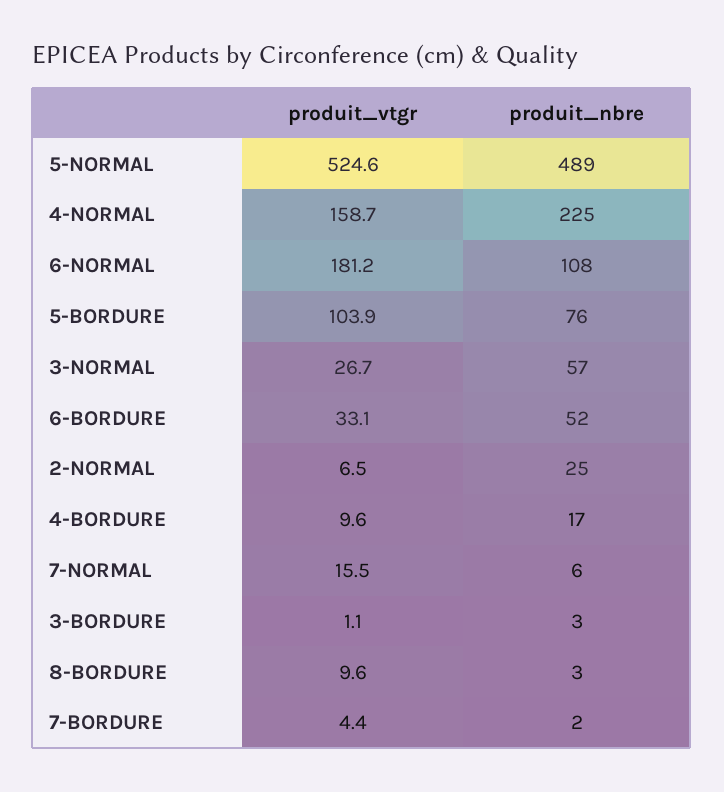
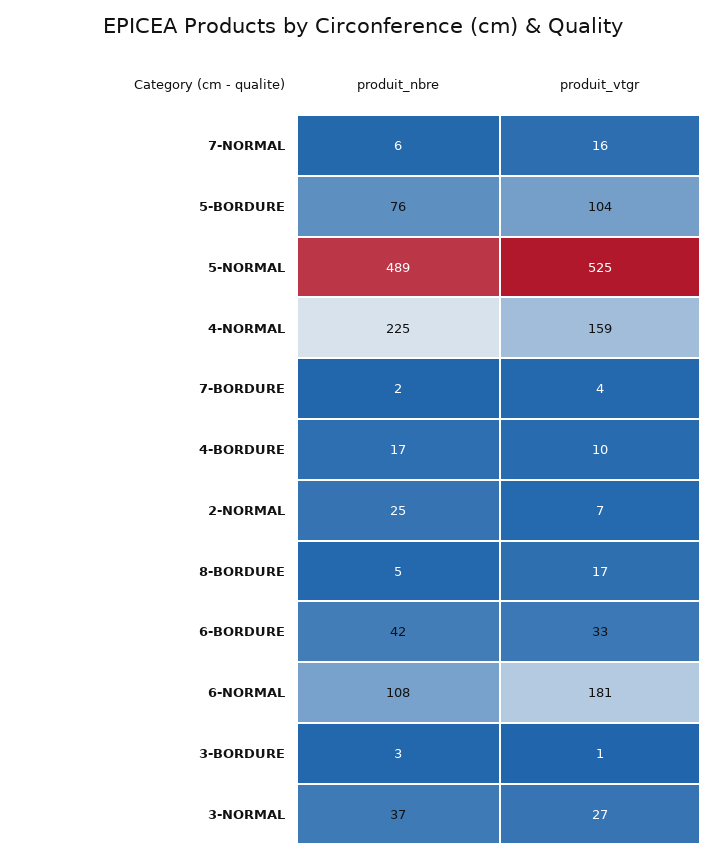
produit_nbre, 3-NORMAL: 57 -> 37
produit_nbre, 6-BORDURE: 52 -> 42
produit_vtgr, 8-BORDURE: 9.6 -> 17
produit_nbre, 8-BORDURE: 3 -> 5

